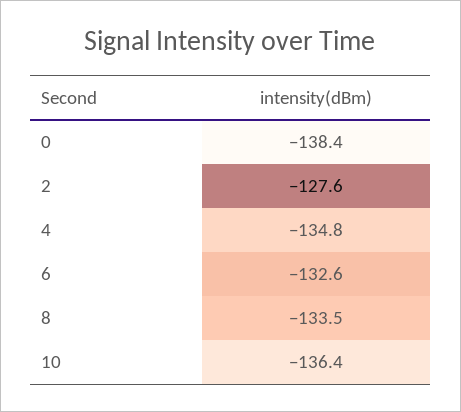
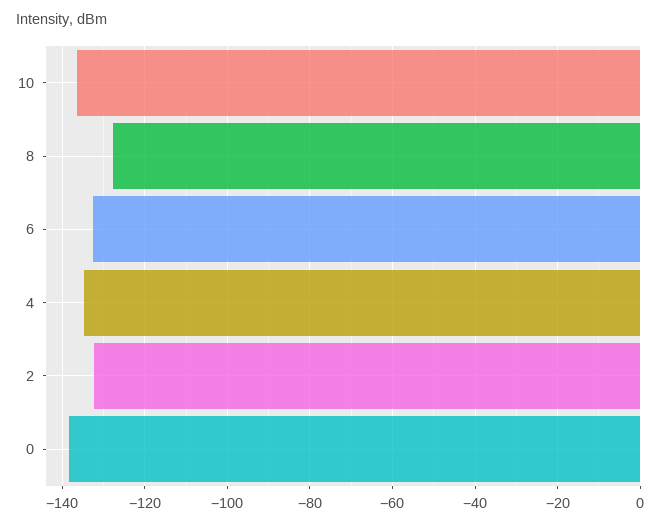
2: -127.6 -> -132
8: -133.5 -> -128

